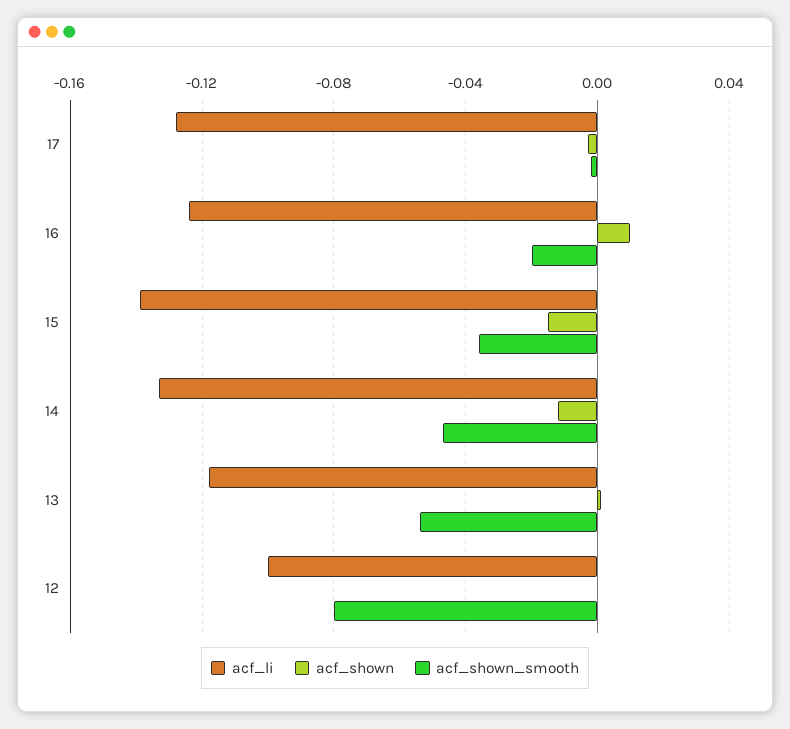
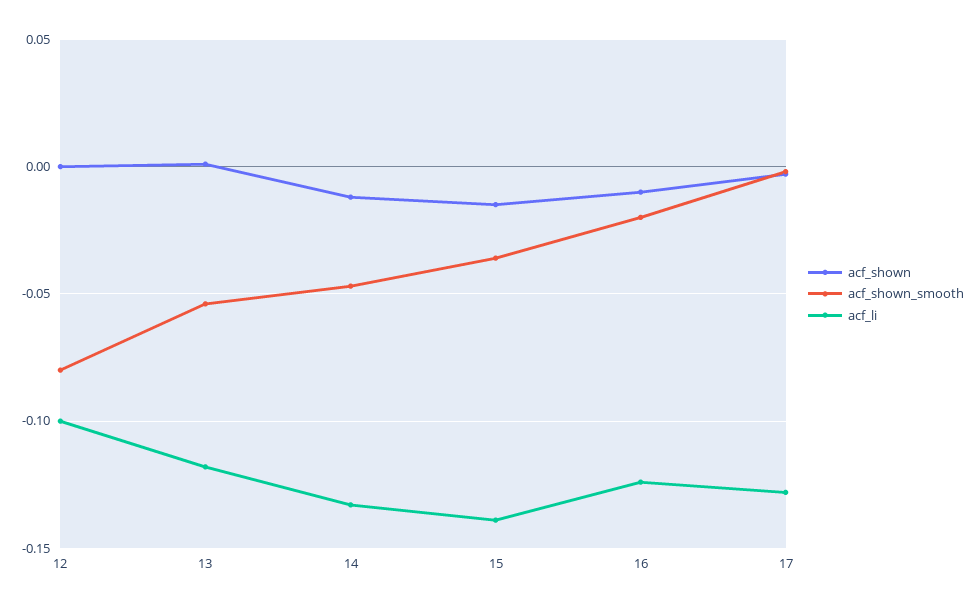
acf_shown, 16: 0.01 -> -0.01

